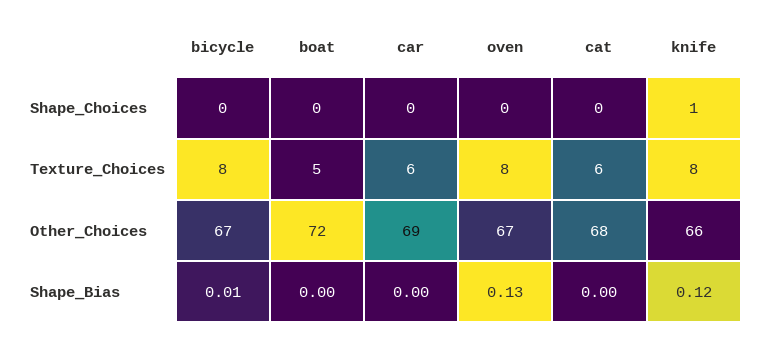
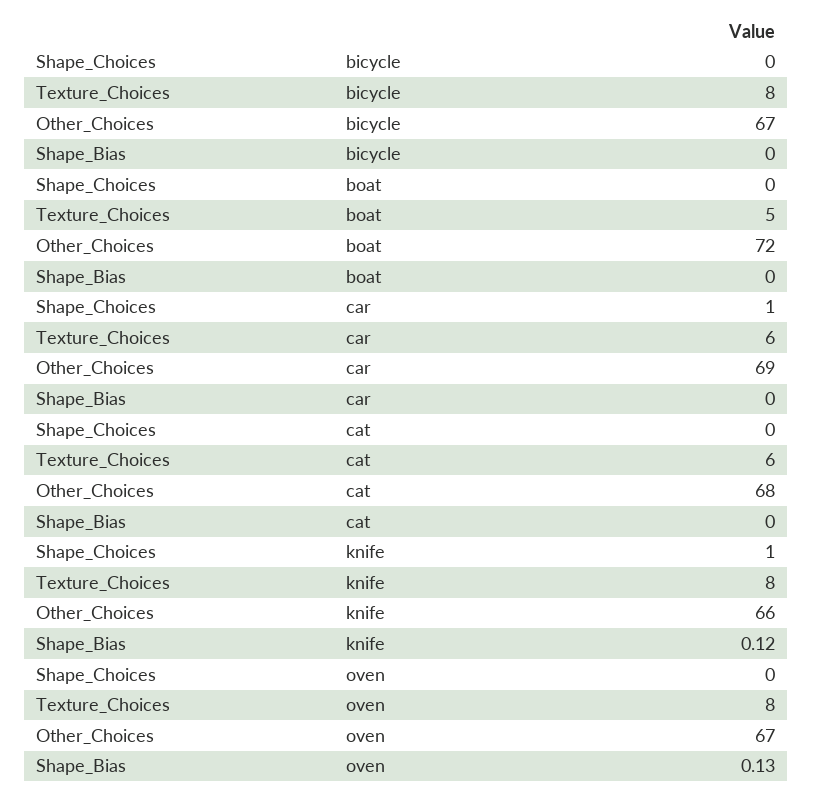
car, Shape_Choices: 0 -> 1
bicycle, Shape_Bias: 0.01 -> 0

